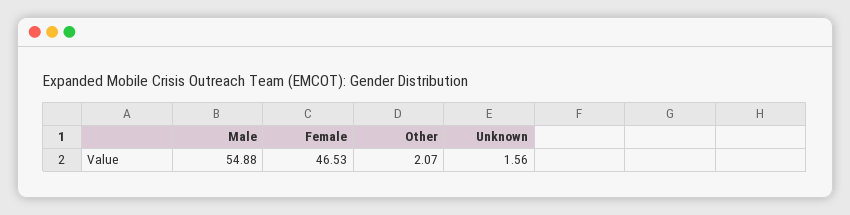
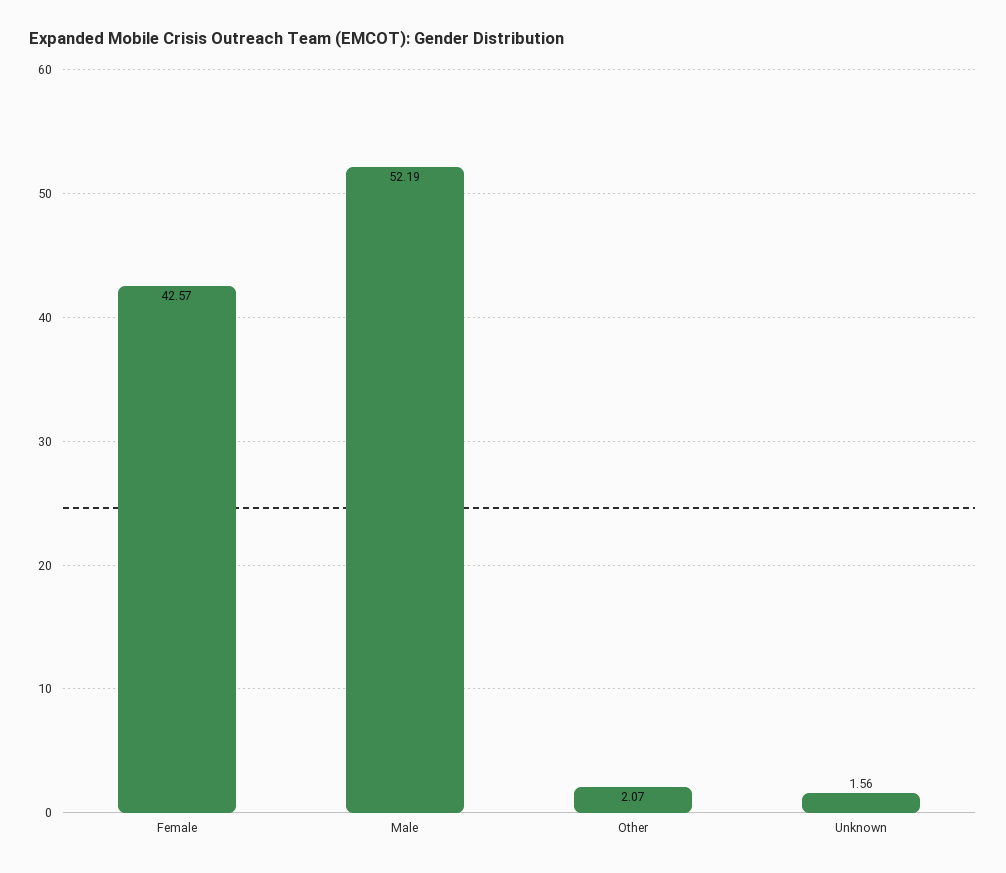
Male: 54.88 -> 52.19
Female: 46.53 -> 42.57

